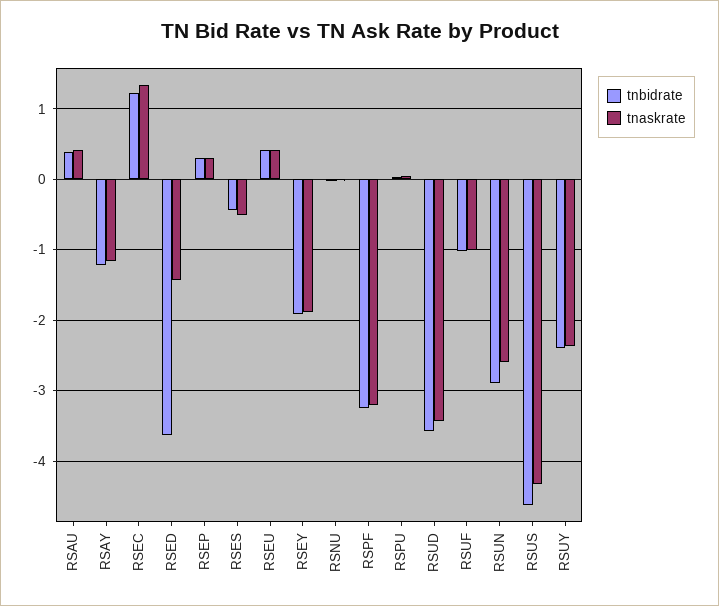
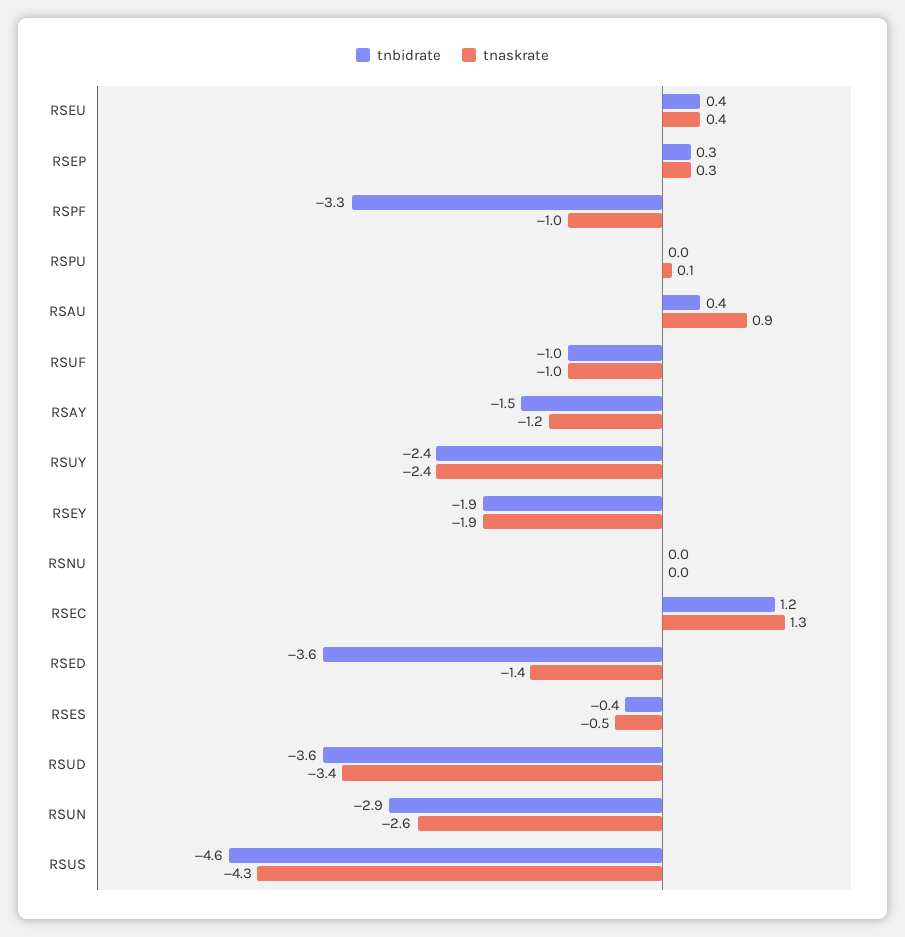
tnaskrate, RSAU: 0.4 -> 0.9
tnbidrate, RSAY: -1.2 -> -1.5
tnaskrate, RSPF: -3.2 -> -1

